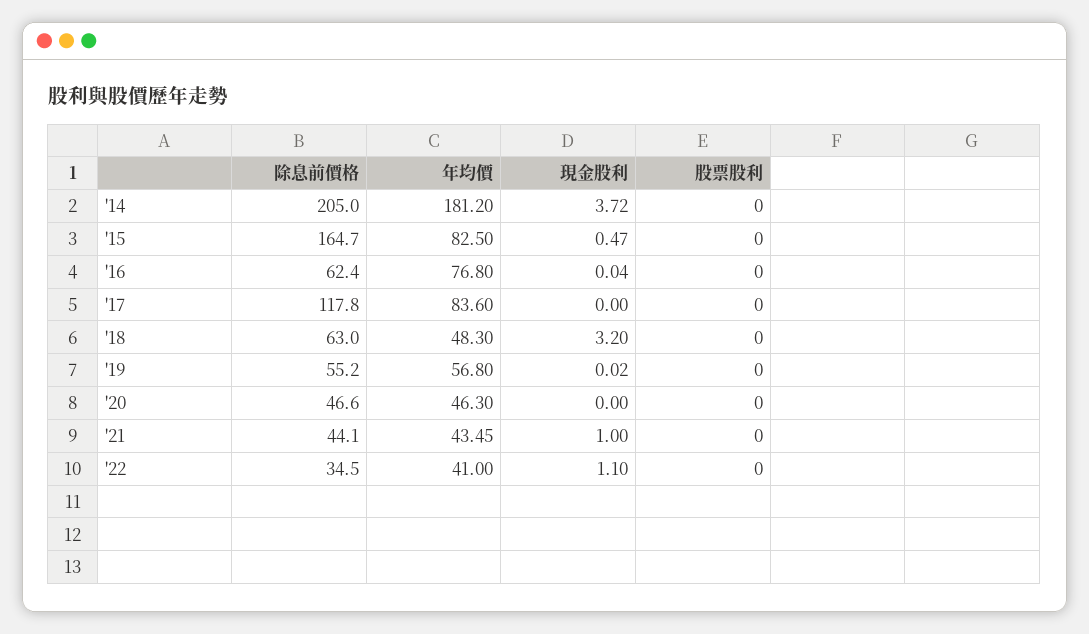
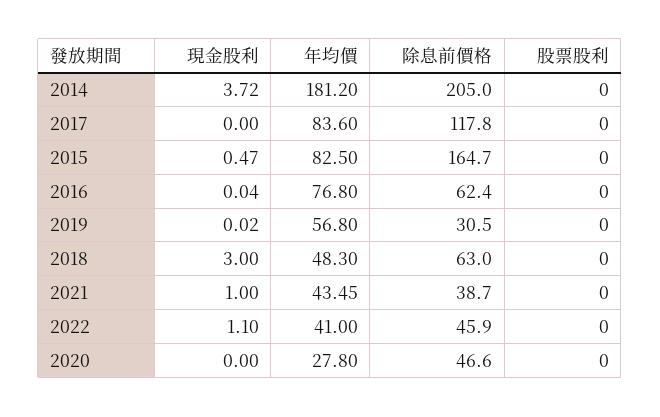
現金股利, '18: 3.2 -> 3
除息前價格, '19: 55.2 -> 30.5
年均價, '20: 46.3 -> 27.8
除息前價格, '21: 44.1 -> 38.7
除息前價格, '22: 34.5 -> 45.9

